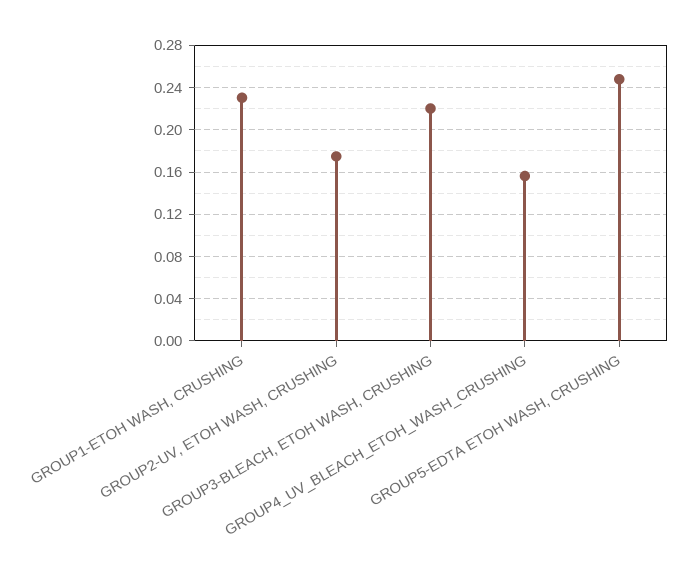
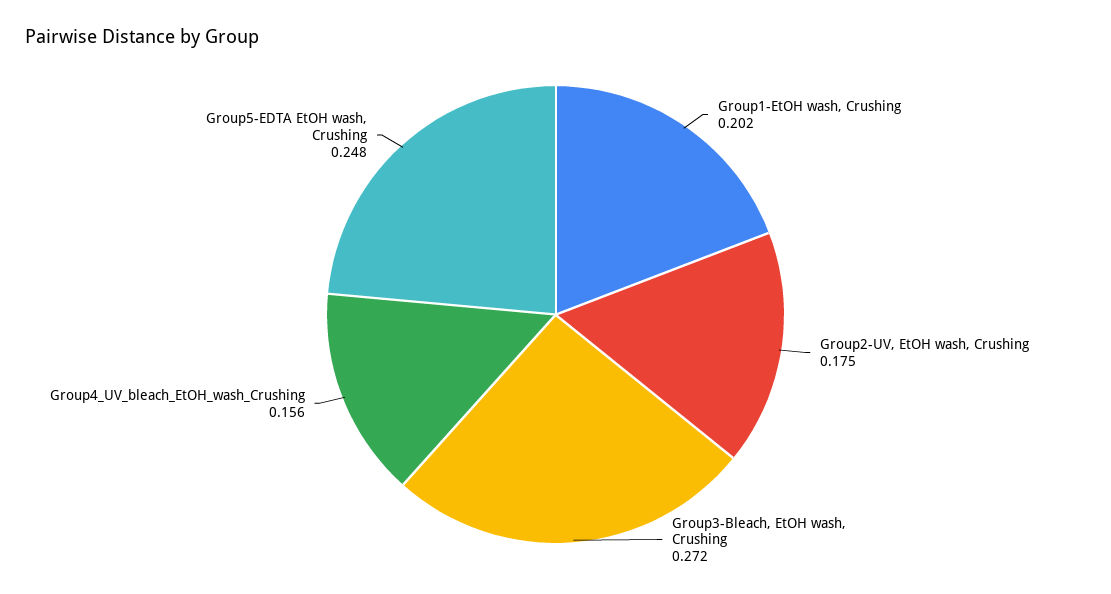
GROUP1-ETOH WASH, CRUSHING: 0.23 -> 0.202
GROUP3-BLEACH, ETOH WASH, CRUSHING: 0.22 -> 0.272

